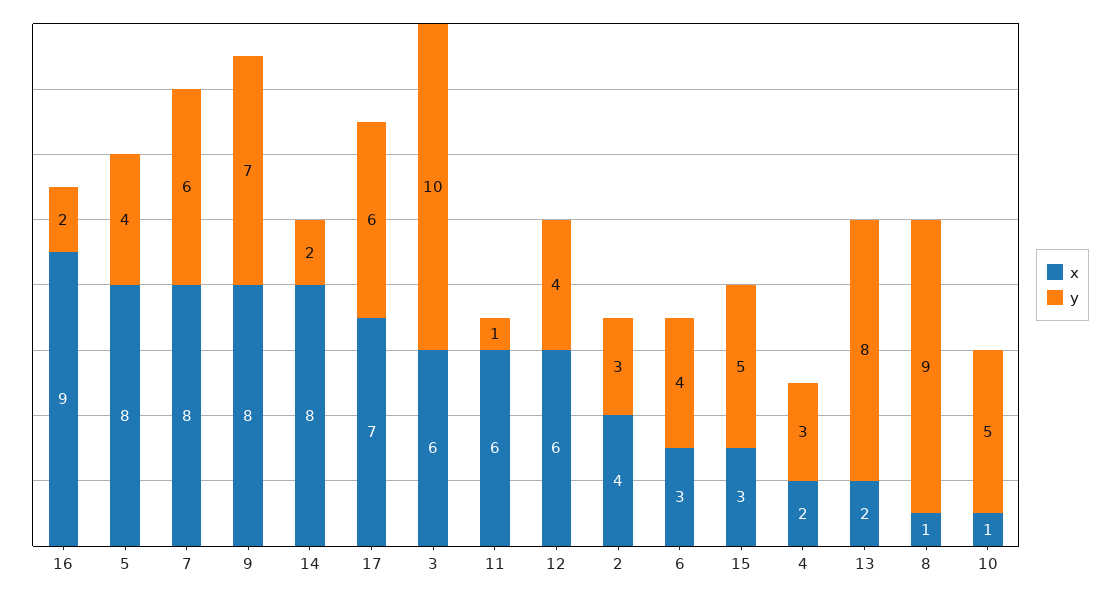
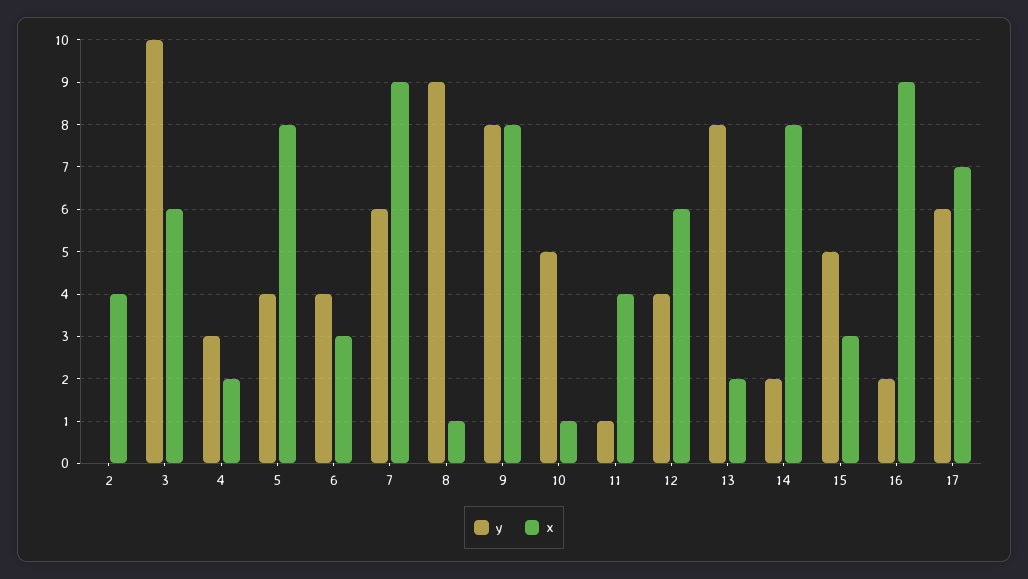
x, 7: 8 -> 9
y, 9: 7 -> 8
x, 11: 6 -> 4
y, 2: 3 -> 0

